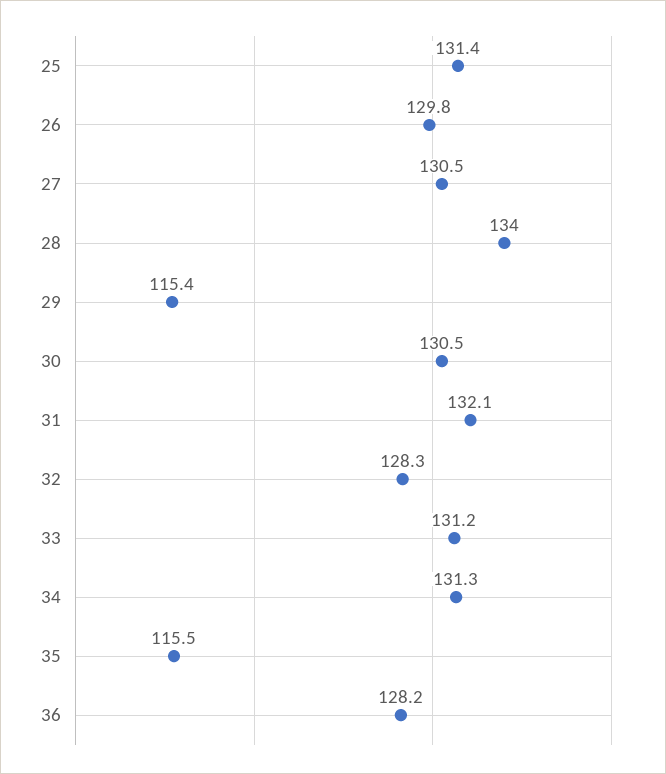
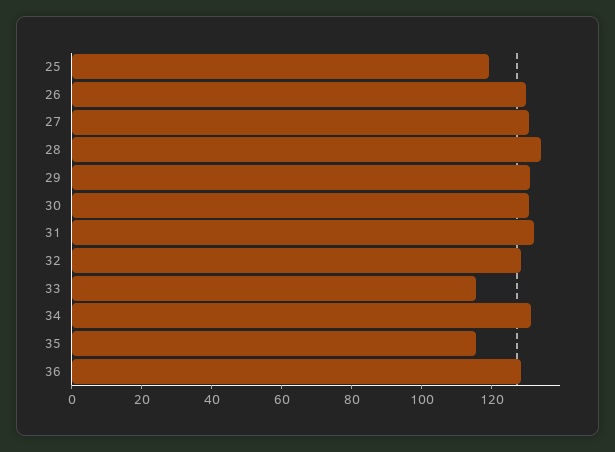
25: 131.4 -> 120
29: 115.4 -> 130
33: 131.2 -> 115

